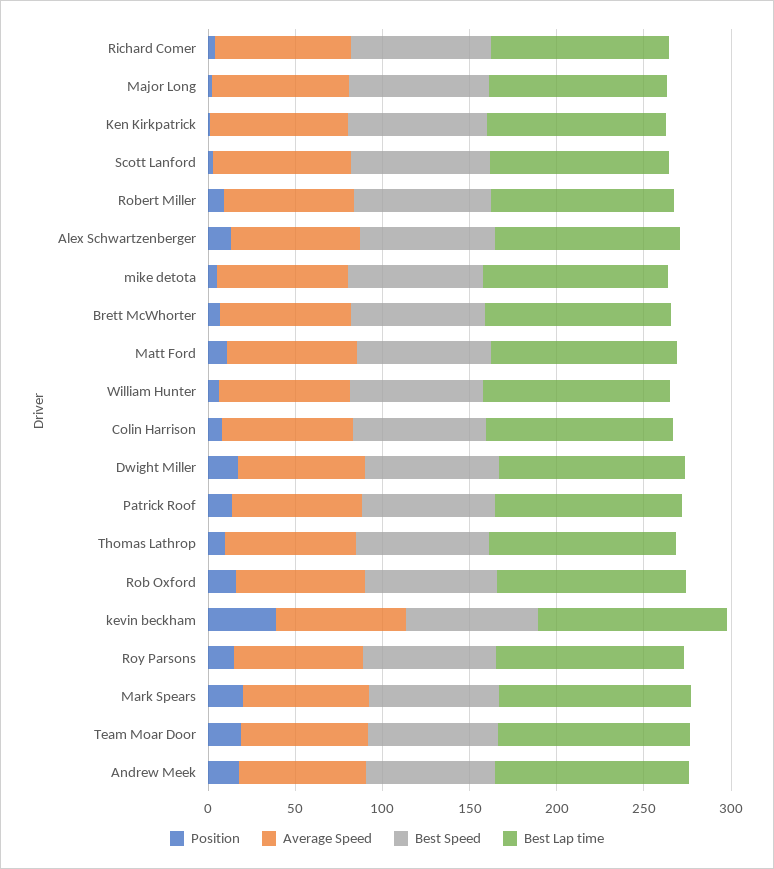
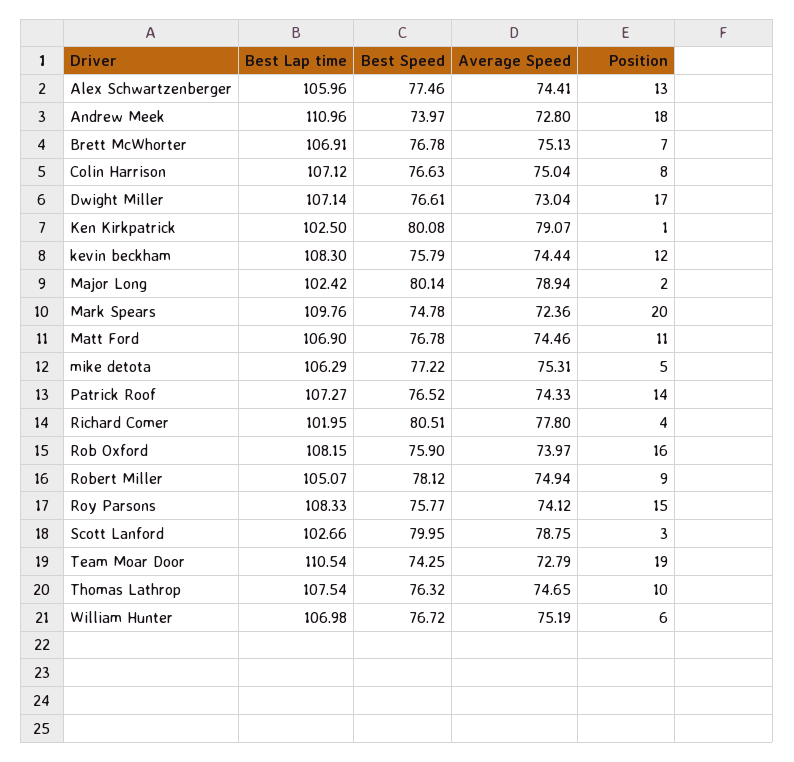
Position, kevin beckham: 40 -> 12

